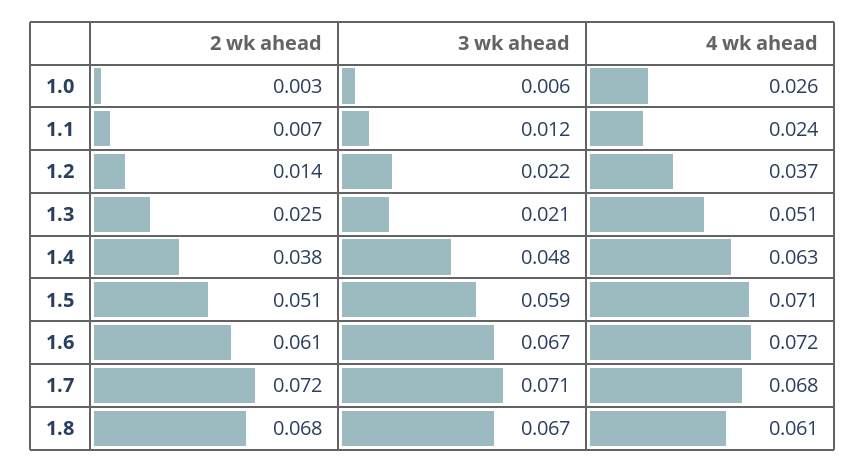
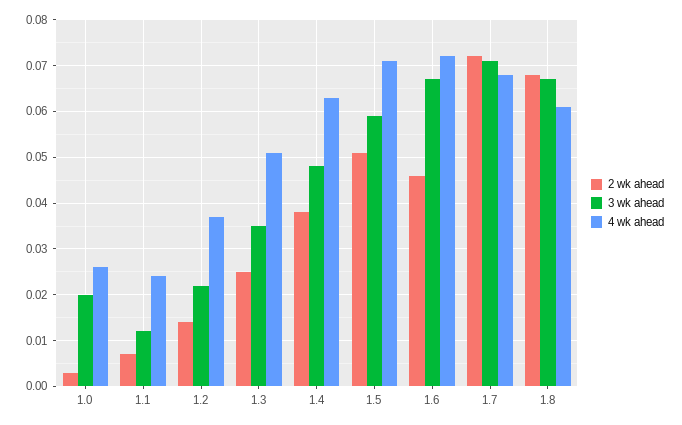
3 wk ahead, 1.0: 0.006 -> 0.02
3 wk ahead, 1.3: 0.021 -> 0.035
2 wk ahead, 1.6: 0.061 -> 0.045

